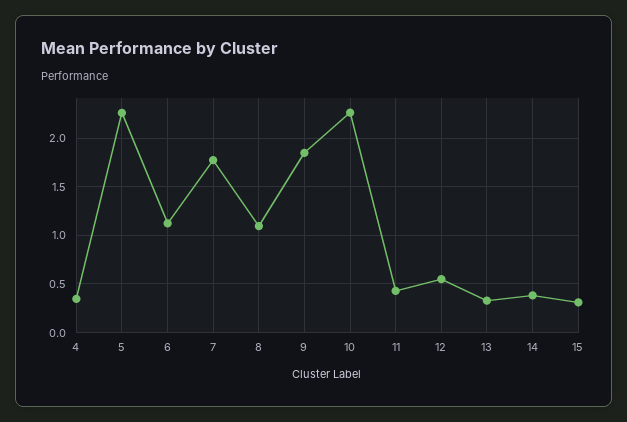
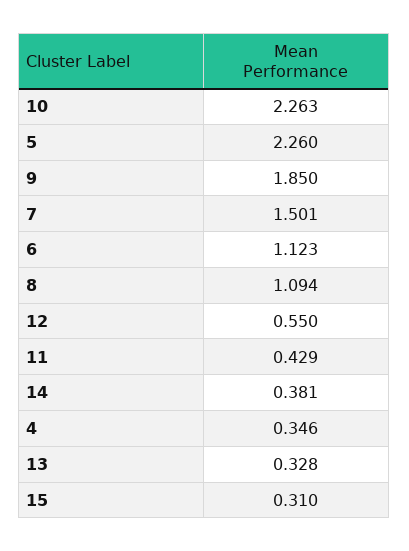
7: 1.8 -> 1.501

